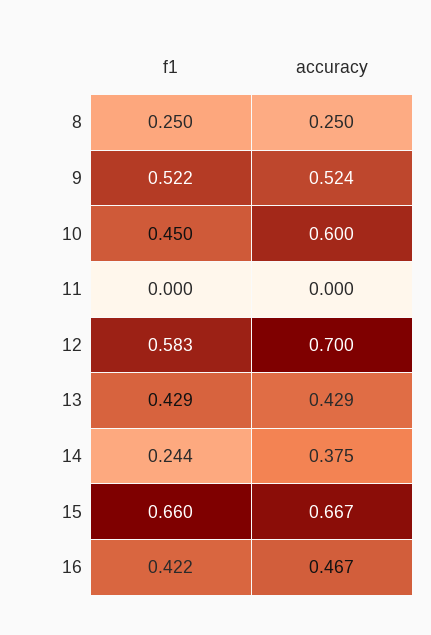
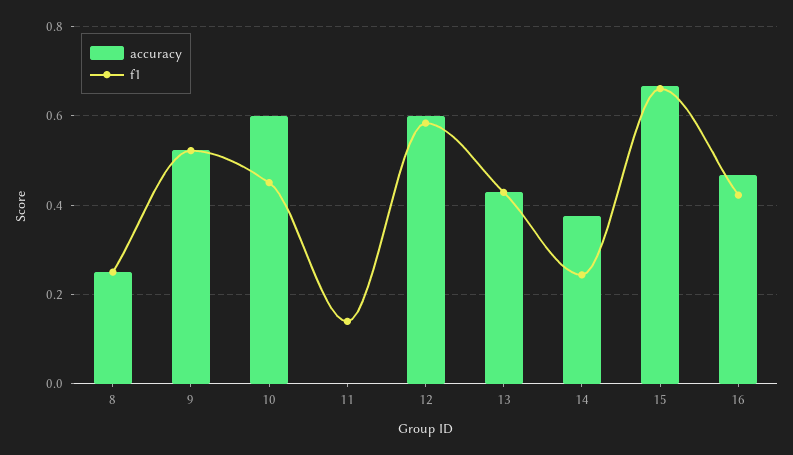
f1, 11: 0 -> 0.14
accuracy, 12: 0.7 -> 0.6

